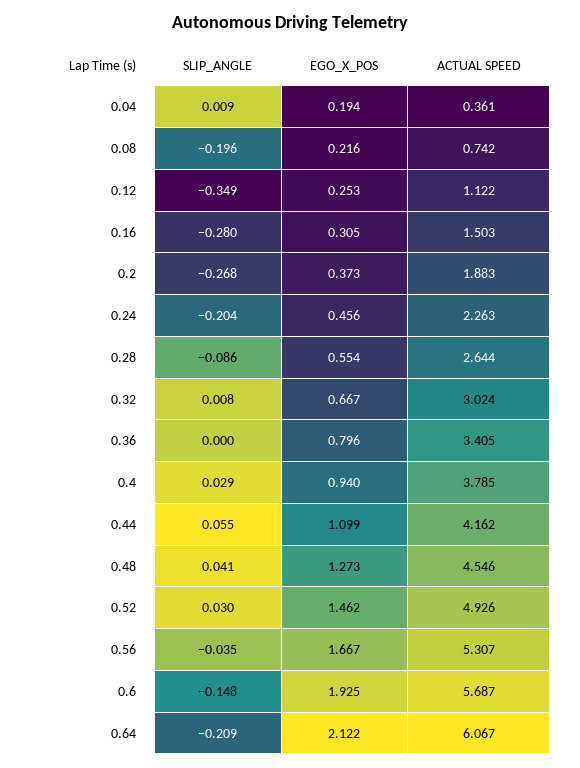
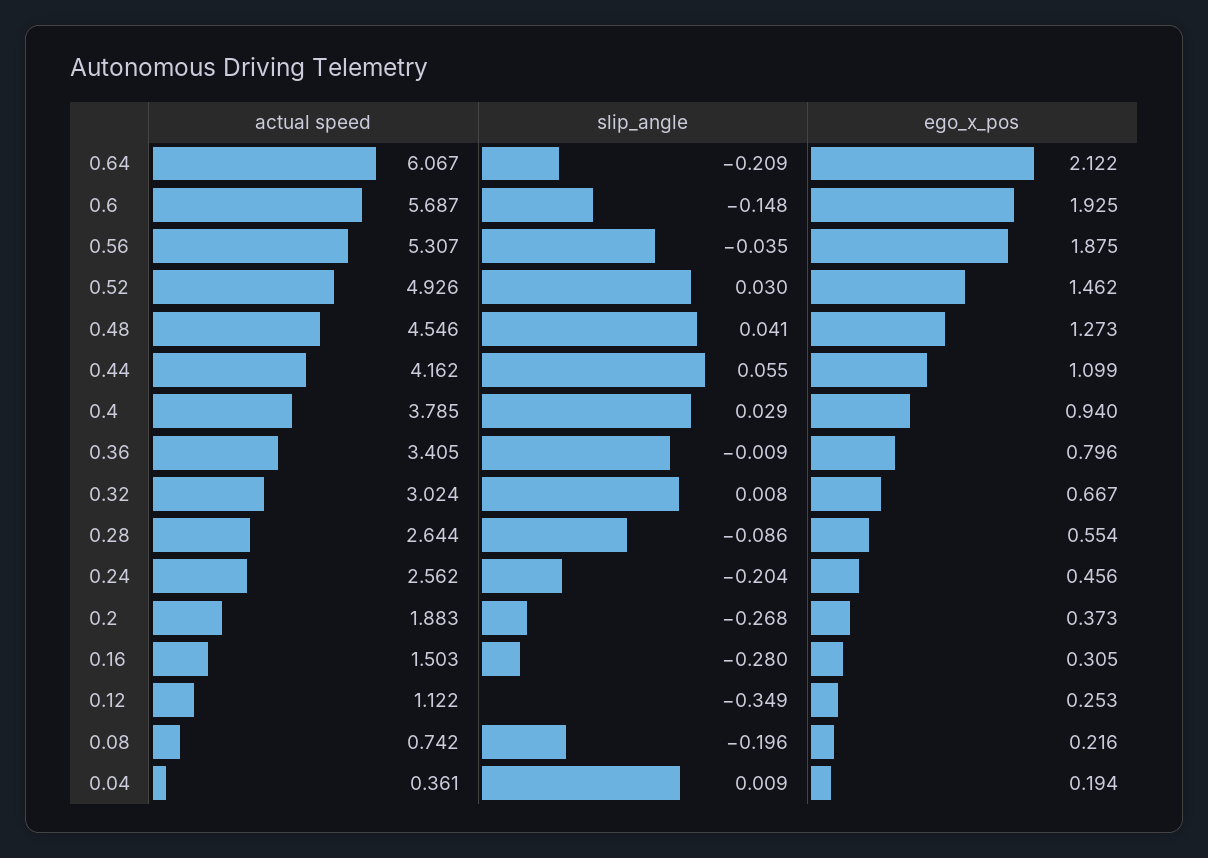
ACTUAL SPEED, 0.24: 2.263 -> 2.562
SLIP_ANGLE, 0.36: 0 -> -0.009
EGO_X_POS, 0.56: 1.667 -> 1.875

